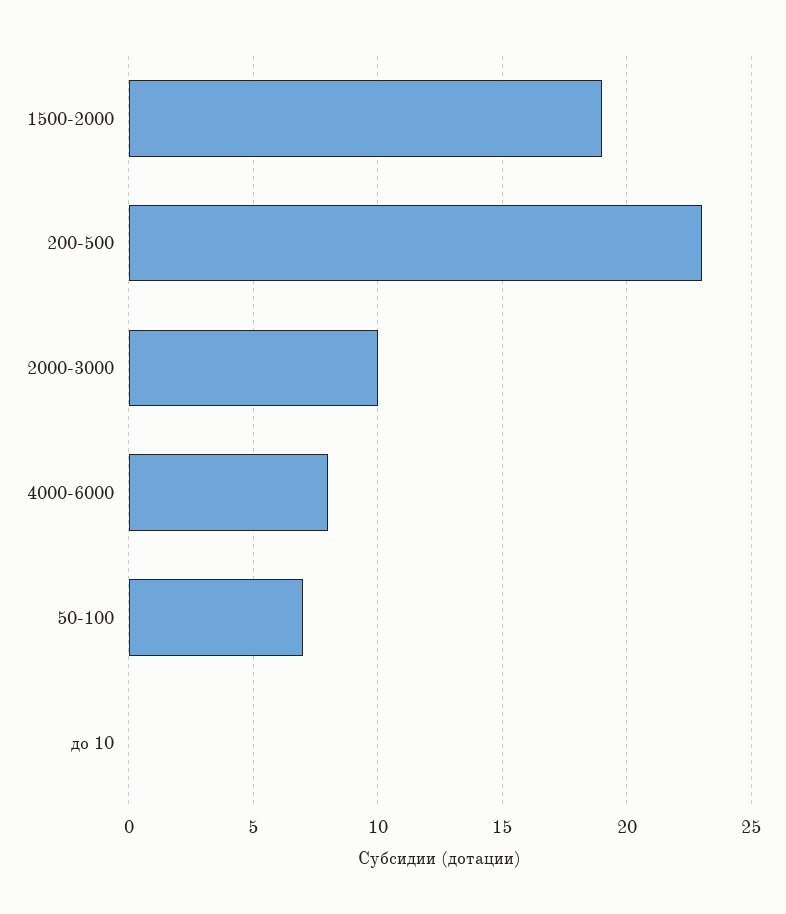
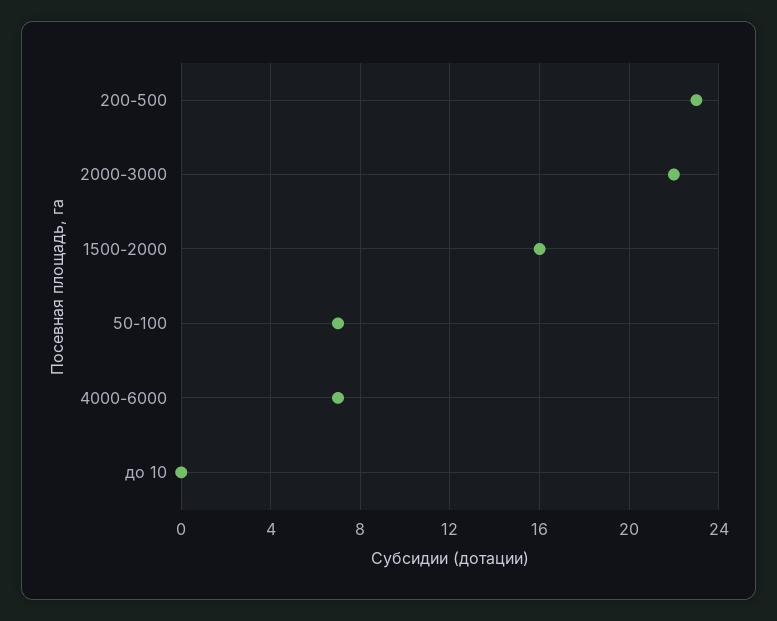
1500-2000: 19 -> 16
2000-3000: 10 -> 22
4000-6000: 8 -> 7

